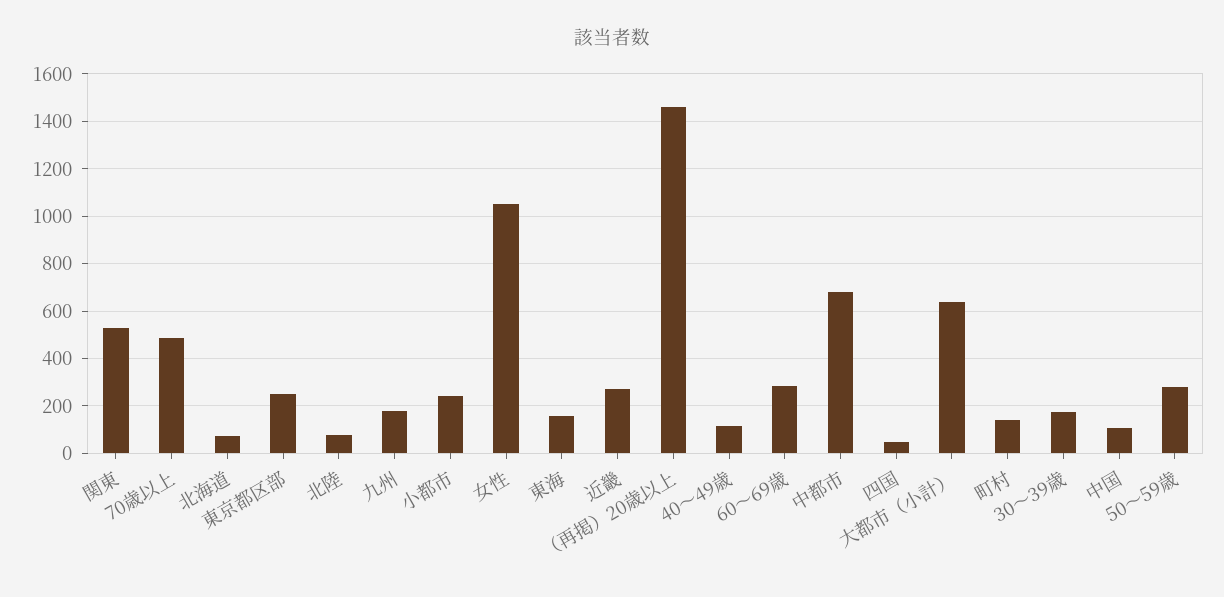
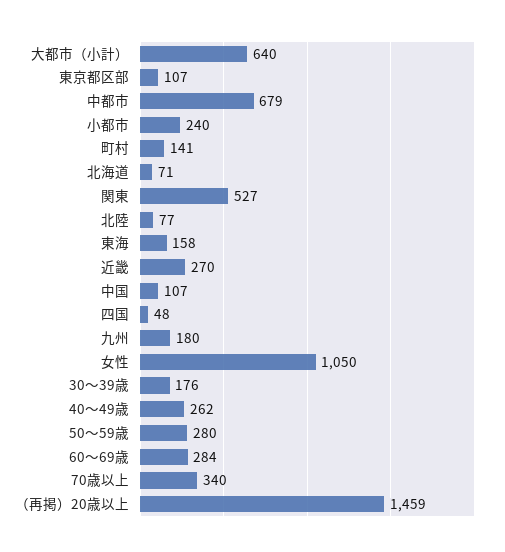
70歳以上: 500 -> 340
東京都区部: 250 -> 107
40～49歳: 100 -> 262

